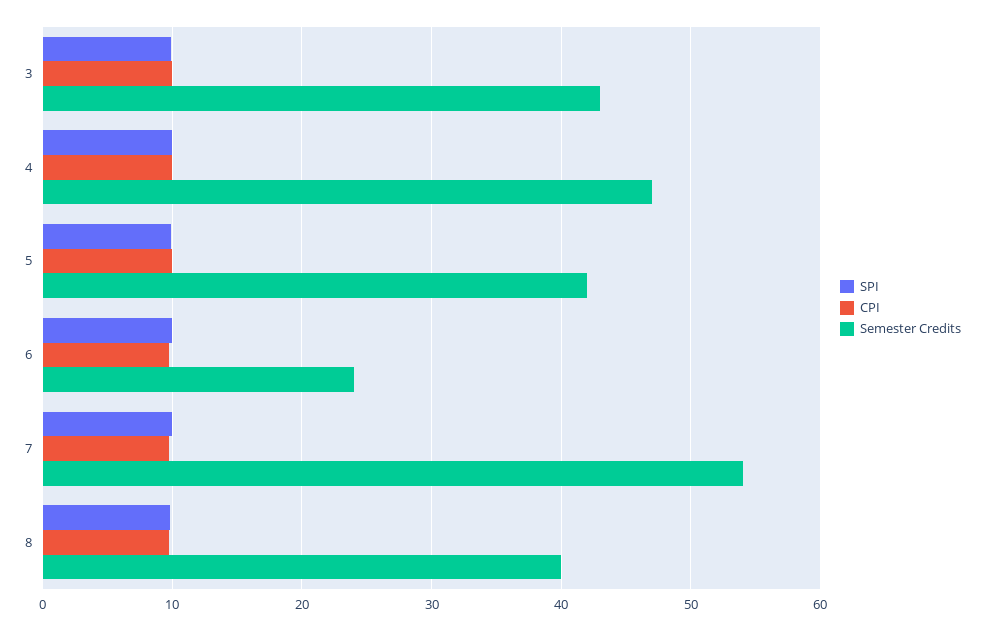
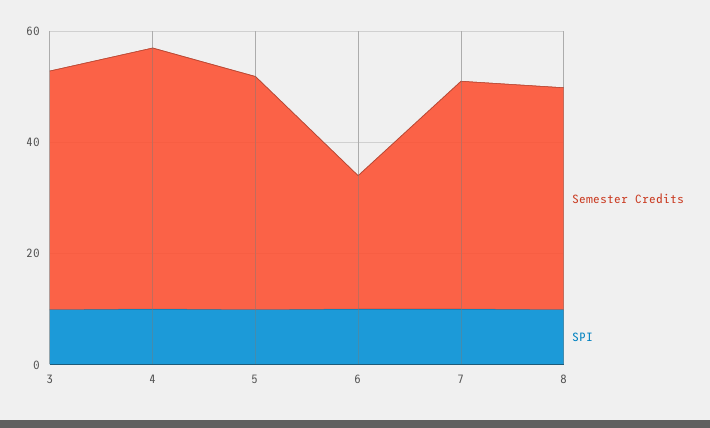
CPI, 3: 10 -> none
CPI, 4: 10 -> none
CPI, 5: 10 -> none
CPI, 6: 10 -> none
CPI, 7: 10 -> none
Semester Credits, 7: 54 -> 40
CPI, 8: 10 -> none

